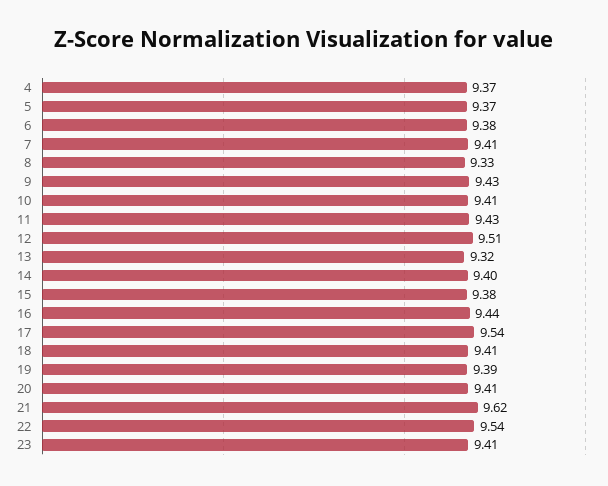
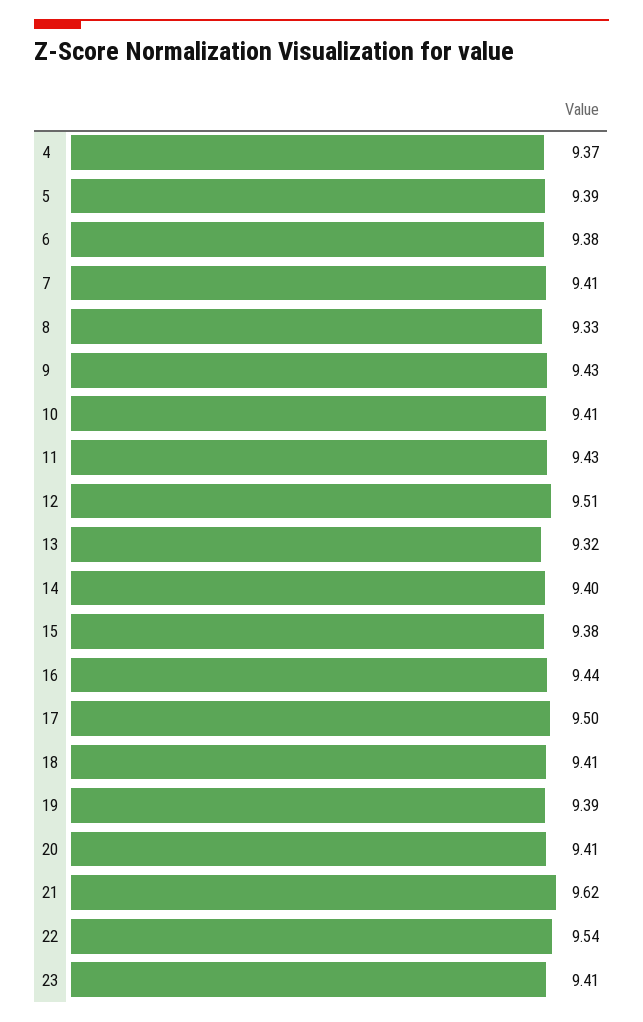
5: 9.37 -> 9.39
17: 9.54 -> 9.5

